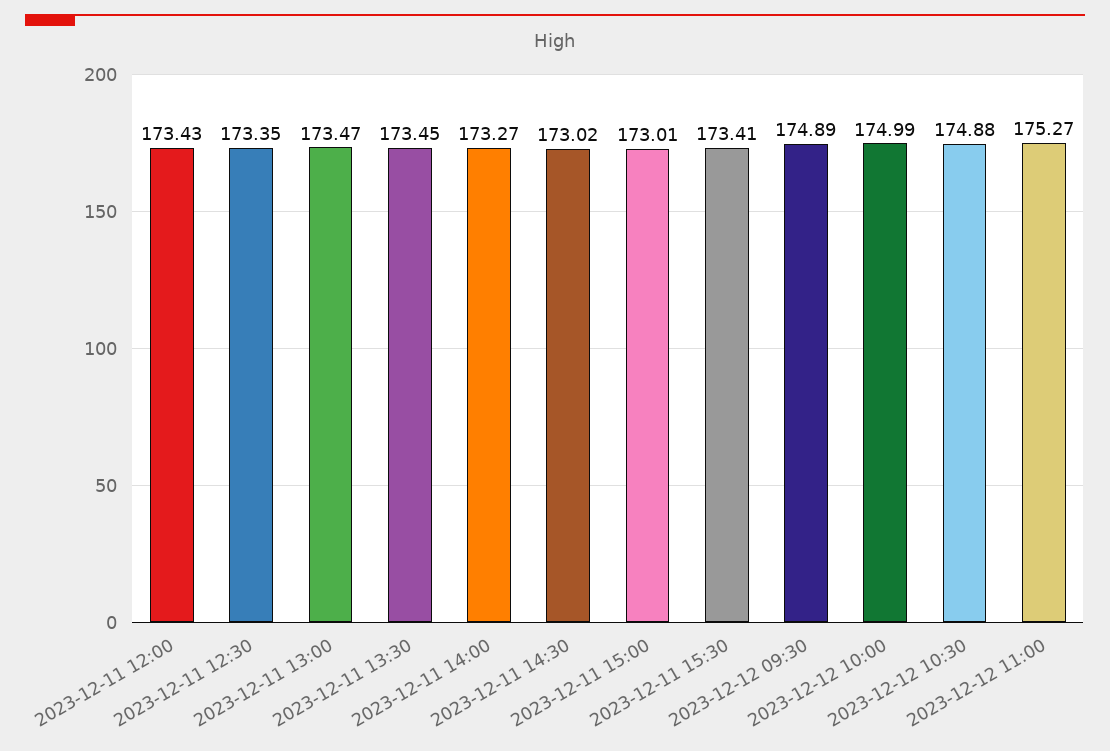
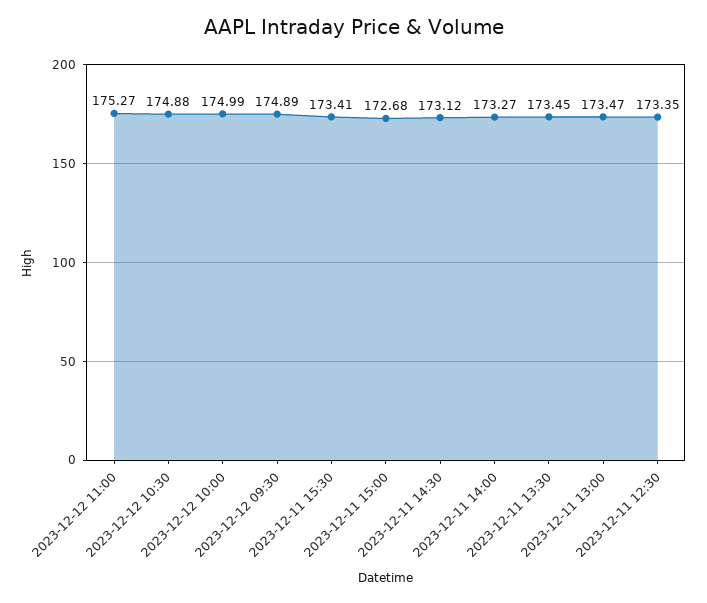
2023-12-11 12:00: 173.43 -> none
2023-12-11 14:30: 173.02 -> 173.12
2023-12-11 15:00: 173.01 -> 172.68

